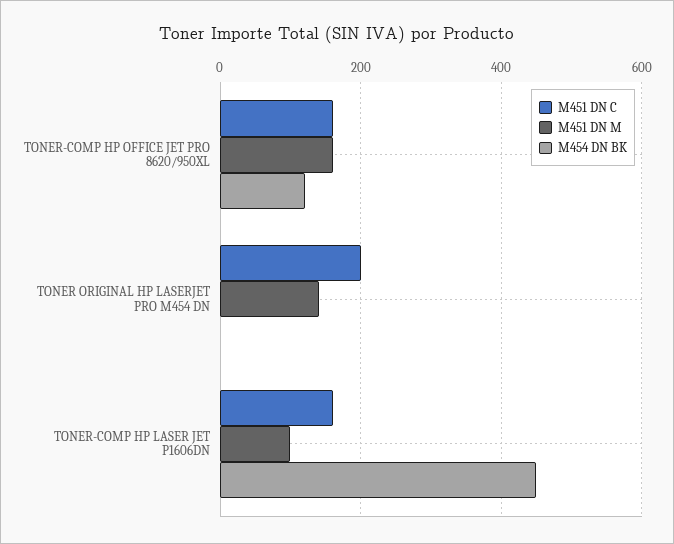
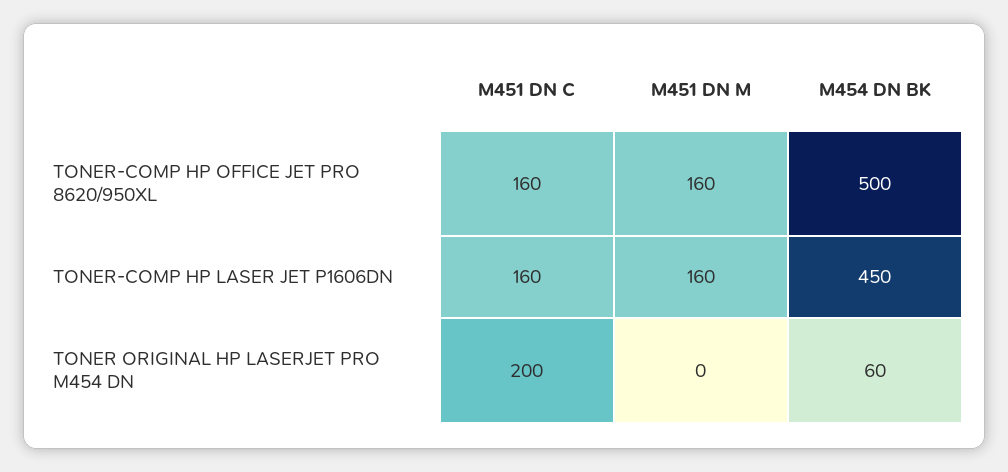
M454 DN BK, TONER-COMP HP OFFICE JET PRO 8620/950XL: 120 -> 500
M451 DN M, TONER ORIGINAL HP LASERJET PRO M454 DN: 140 -> 0
M454 DN BK, TONER ORIGINAL HP LASERJET PRO M454 DN: 0 -> 60
M451 DN M, TONER-COMP HP LASER JET P1606DN: 100 -> 160

